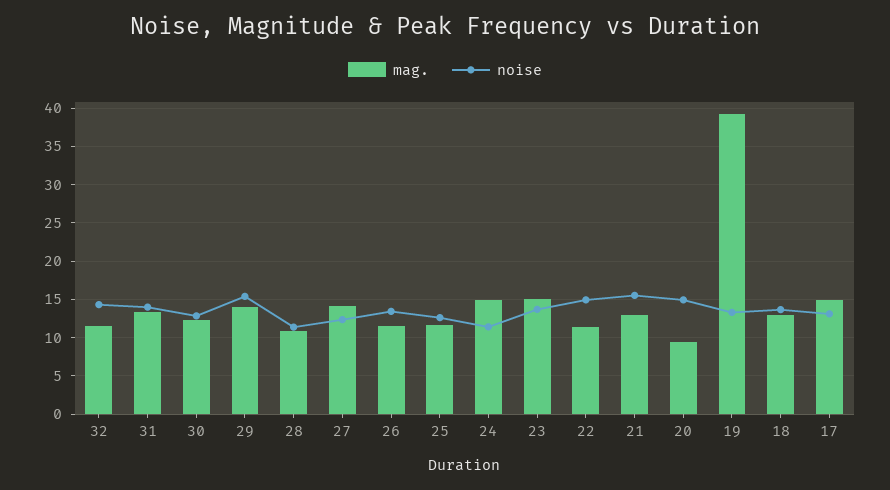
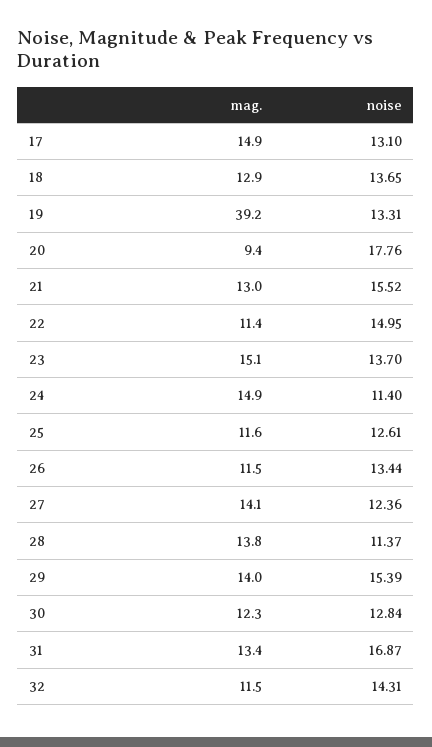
noise, 31: 14 -> 16.87
mag., 28: 11 -> 13.8
noise, 20: 15 -> 17.76

